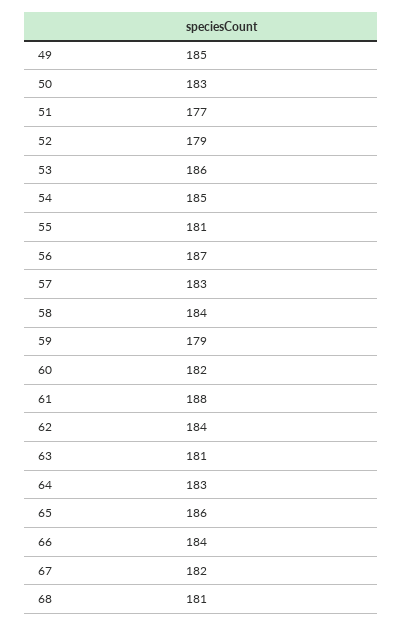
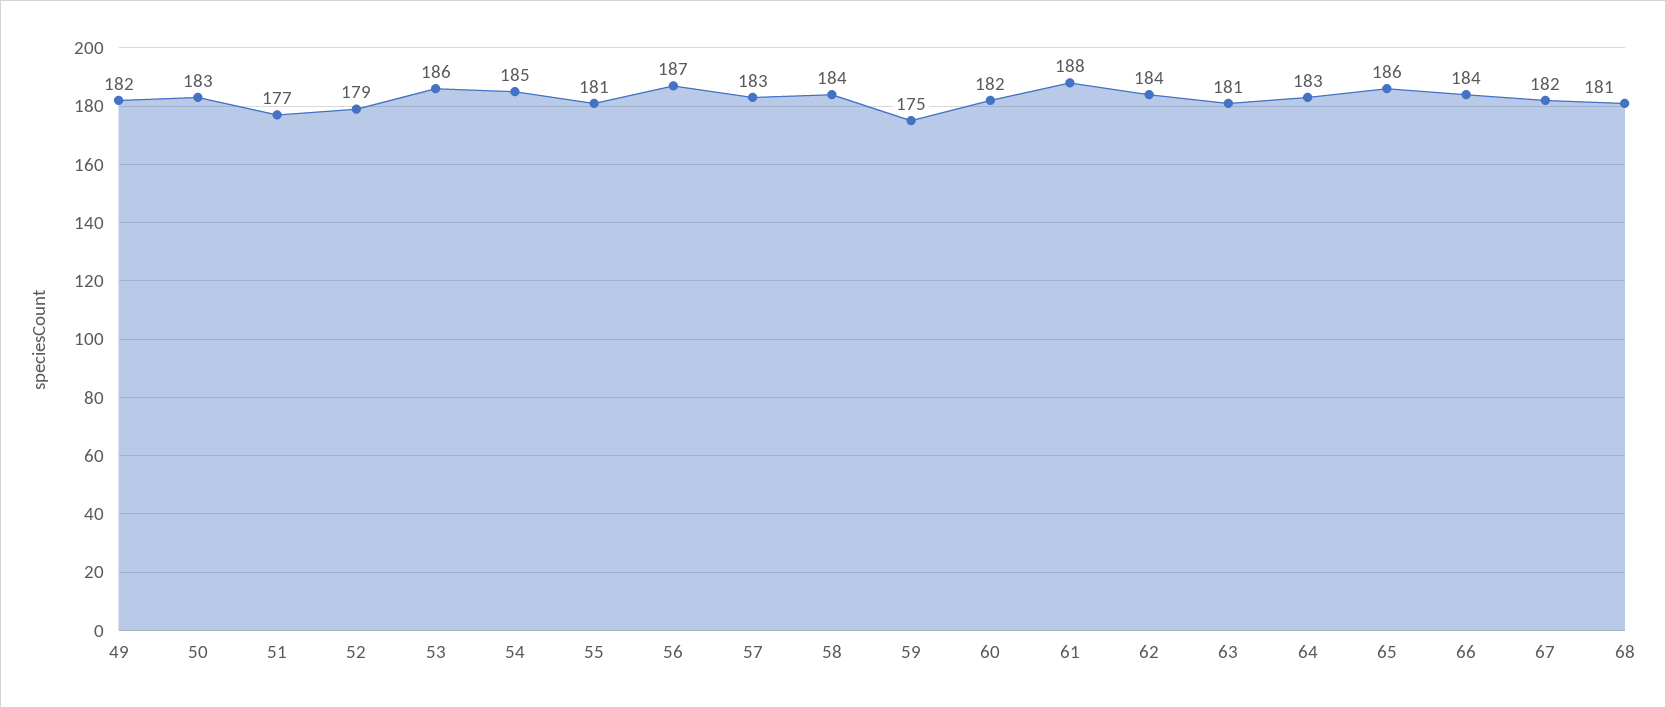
49: 185 -> 182
59: 179 -> 175

